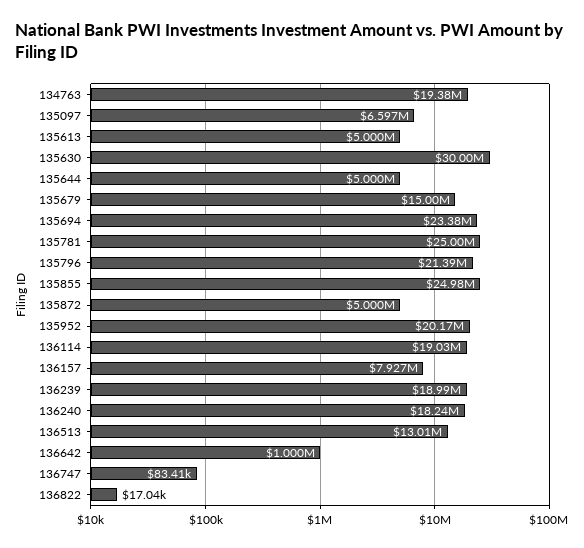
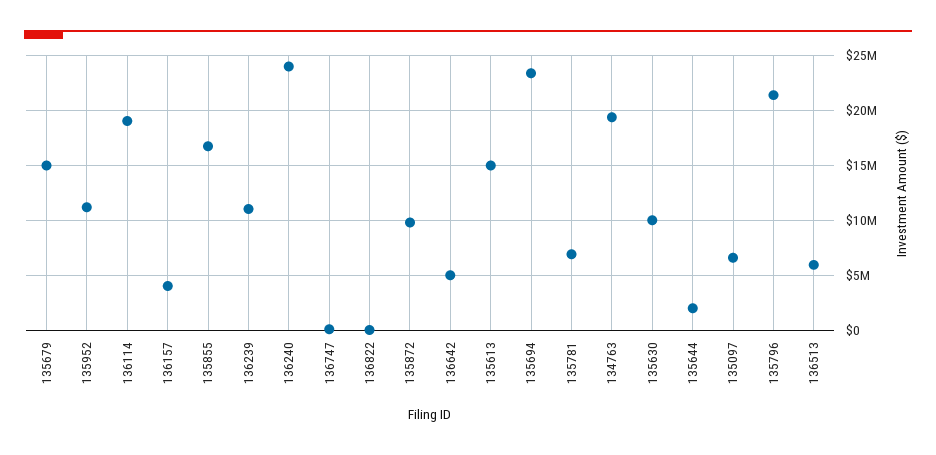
135613: 5000000 -> 15000000
135630: 30000000 -> 10000000
135644: 5000000 -> 2000000
135781: 25000000 -> 7000000
135855: 24980000 -> 17000000
135872: 5000000 -> 10000000
135952: 20170000 -> 11000000
136157: 7927000 -> 4000000
136239: 18990000 -> 11000000
136240: 18240000 -> 24000000
136513: 13010000 -> 6000000
136642: 1000000 -> 5000000

